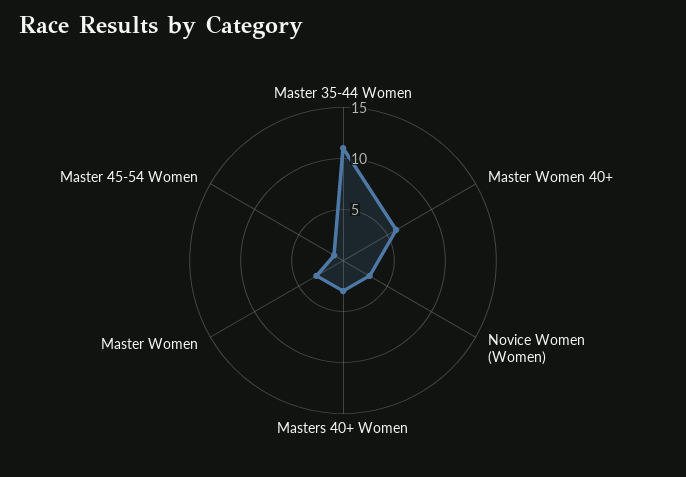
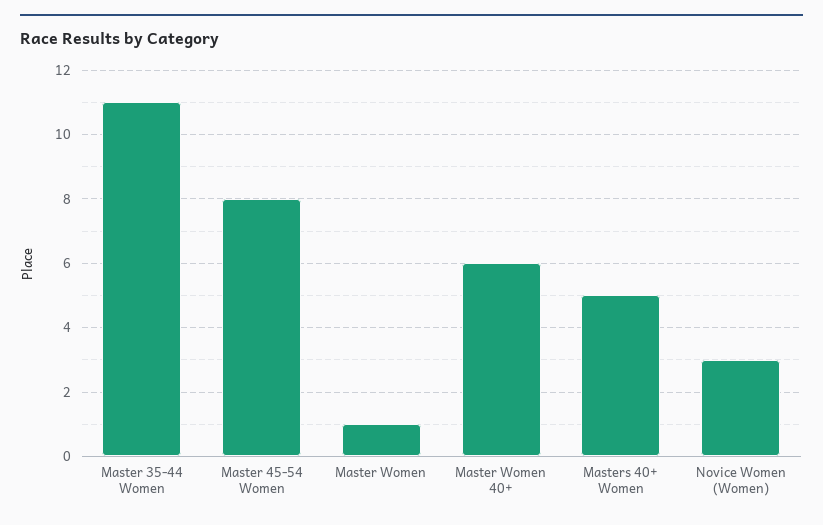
Masters 40+ Women: 3 -> 5
Master Women: 3 -> 1
Master 45-54 Women: 1 -> 8

